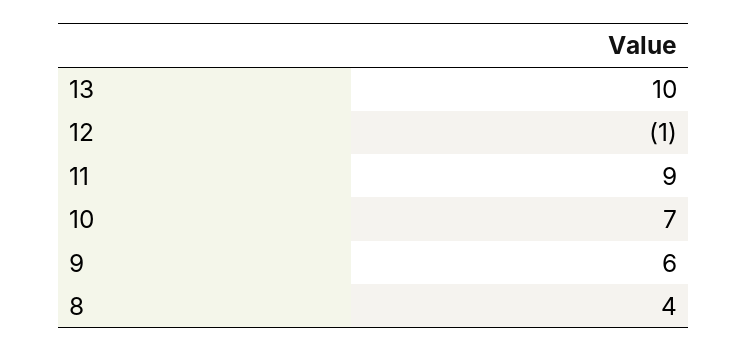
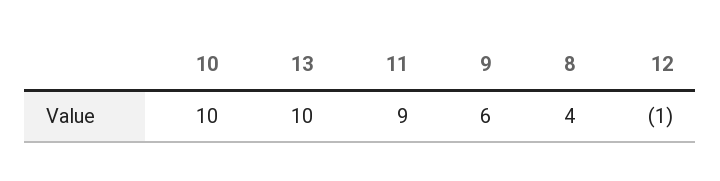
10: 7 -> 10

